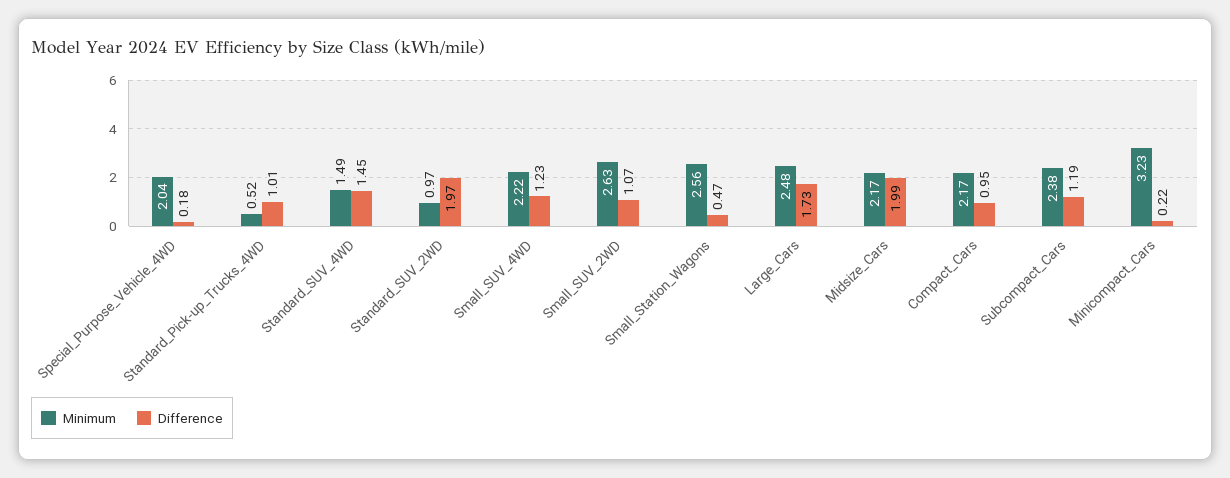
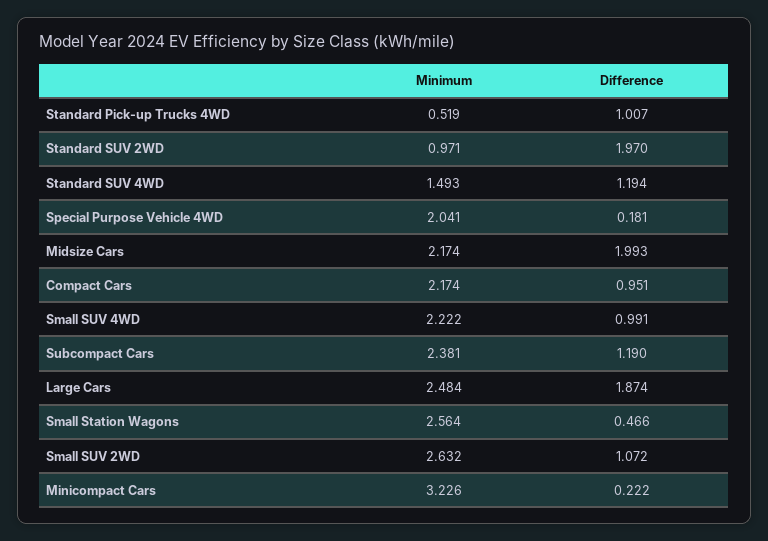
Difference, Standard_SUV_4WD: 1.45 -> 1.194
Difference, Small_SUV_4WD: 1.23 -> 0.991
Difference, Large_Cars: 1.73 -> 1.874

